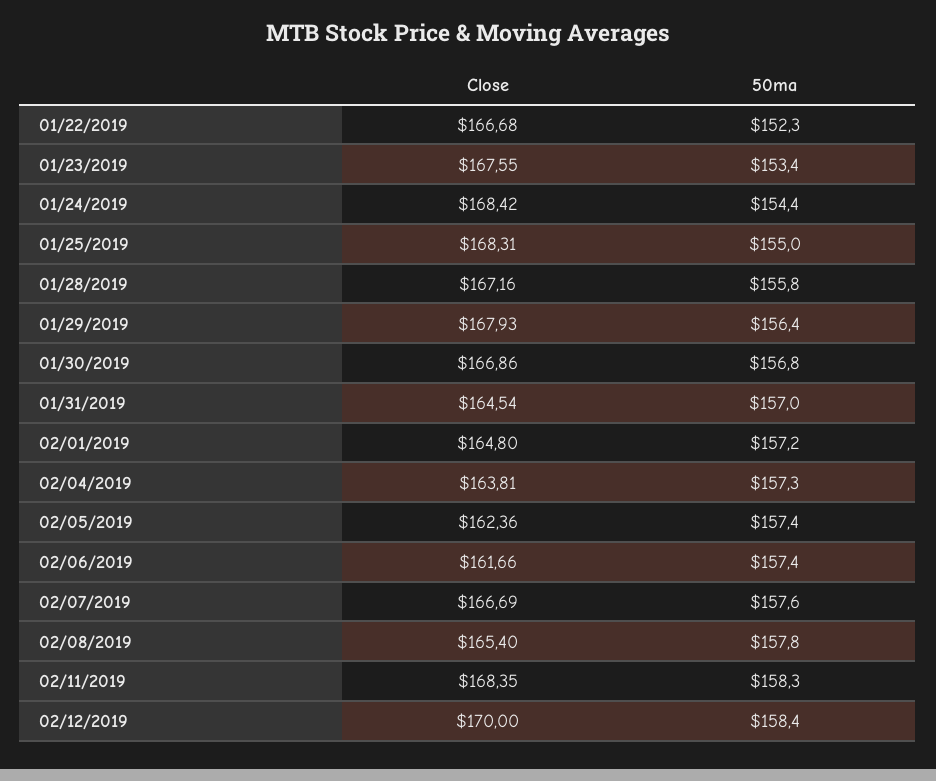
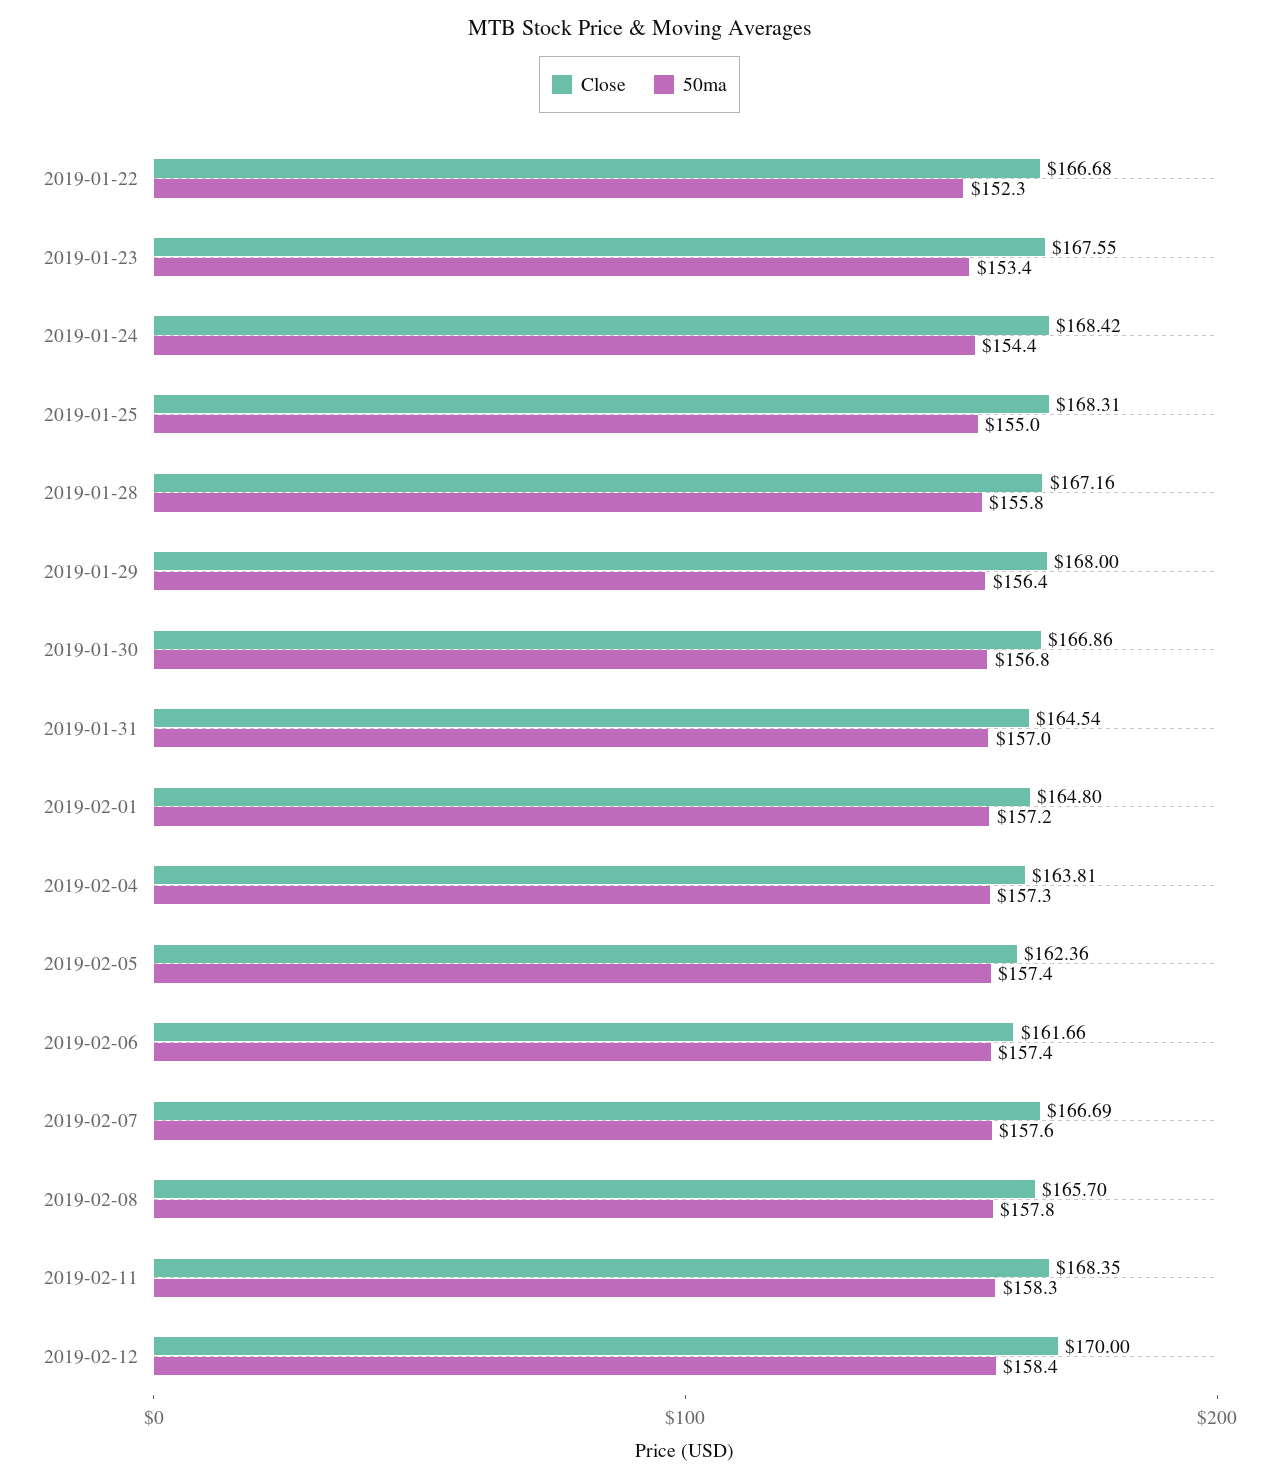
Close, 01/29/2019: 167.93 -> 168
Close, 02/08/2019: 165.4 -> 165.7

